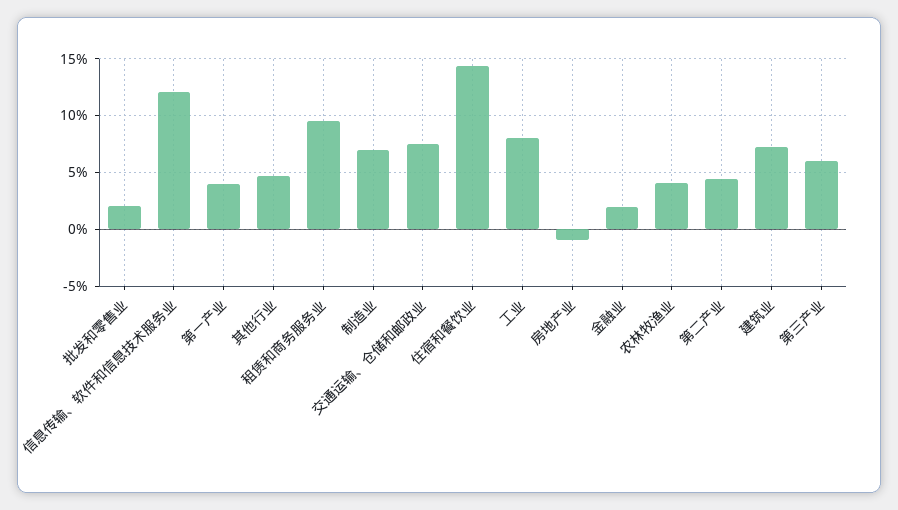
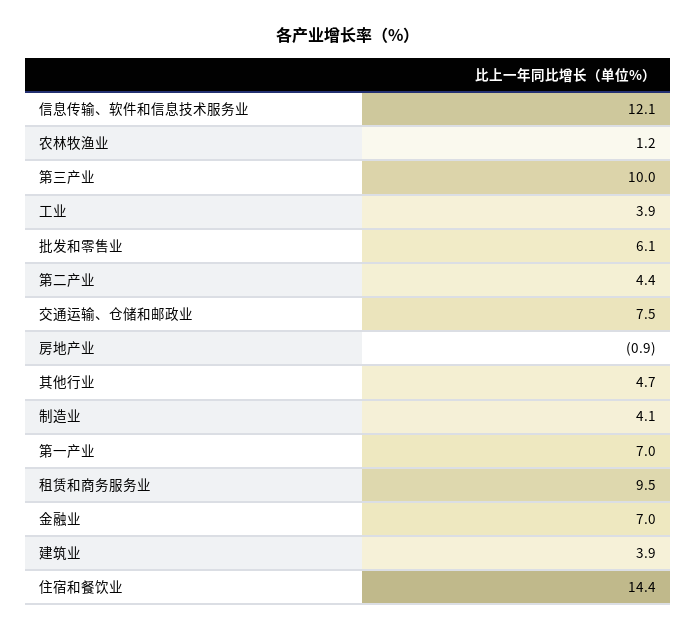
批发和零售业: 2 -> 6.1
第一产业: 4 -> 7
制造业: 7 -> 4.1
工业: 8 -> 3.9
金融业: 2 -> 7
农林牧渔业: 4 -> 1.2
建筑业: 7 -> 3.9
第三产业: 6 -> 10

